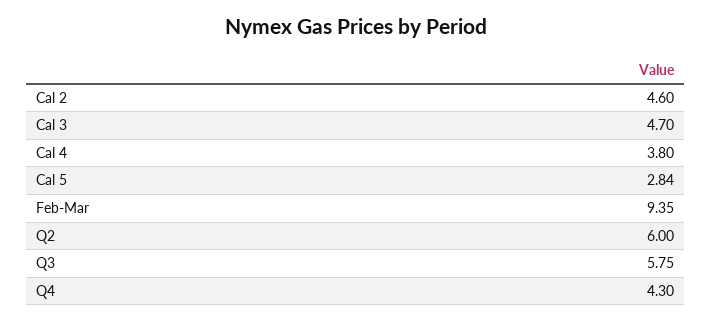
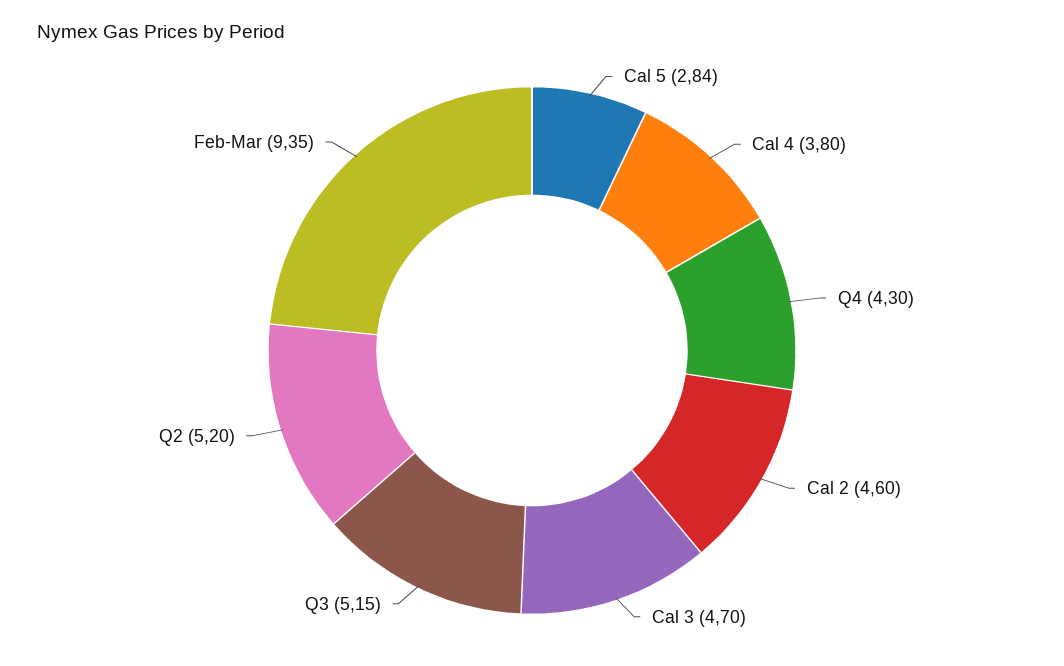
Q2: 6 -> 5.2
Q3: 5.75 -> 5.15

